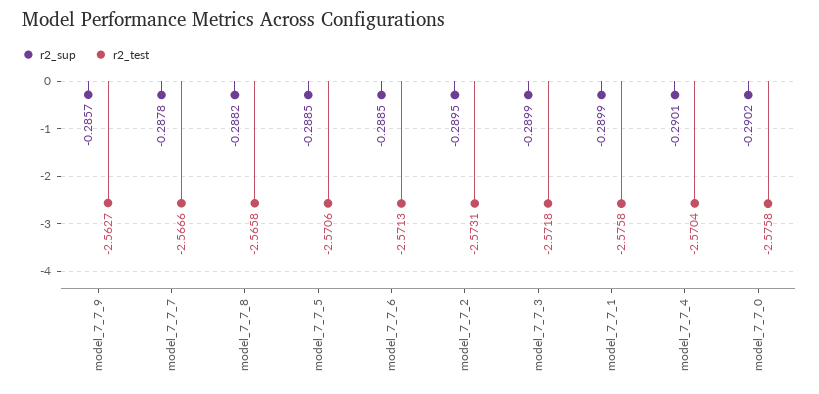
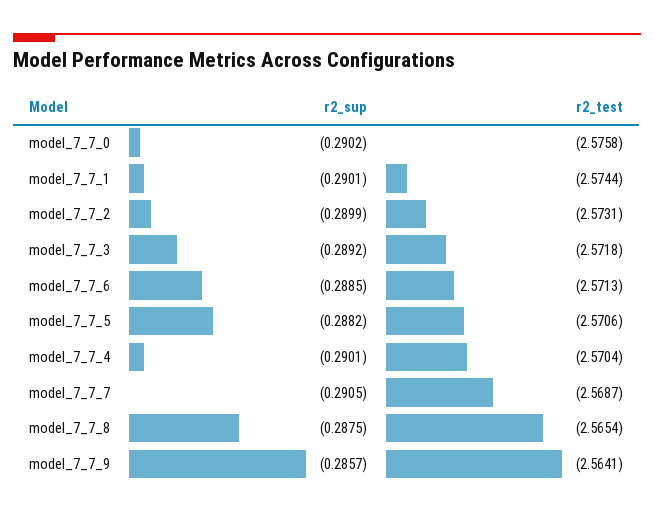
r2_test, model_7_7_9: -2.5627 -> -2.5641
r2_sup, model_7_7_7: -0.2878 -> -0.2905
r2_test, model_7_7_7: -2.5666 -> -2.5687
r2_sup, model_7_7_8: -0.2882 -> -0.2875
r2_test, model_7_7_8: -2.5658 -> -2.5654
r2_sup, model_7_7_5: -0.2885 -> -0.2882
r2_sup, model_7_7_2: -0.2895 -> -0.2899
r2_sup, model_7_7_3: -0.2899 -> -0.2892
r2_sup, model_7_7_1: -0.2899 -> -0.2901
r2_test, model_7_7_1: -2.5758 -> -2.5744

